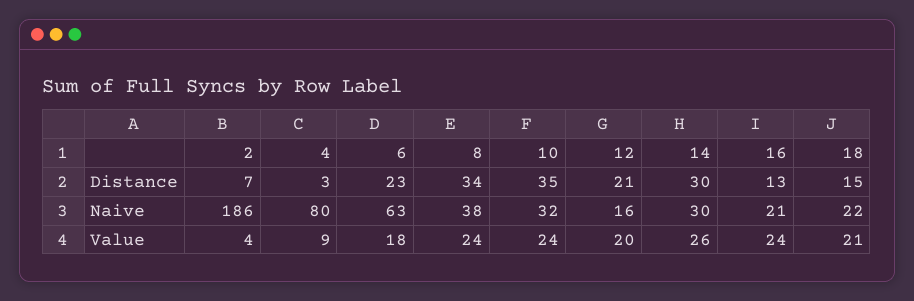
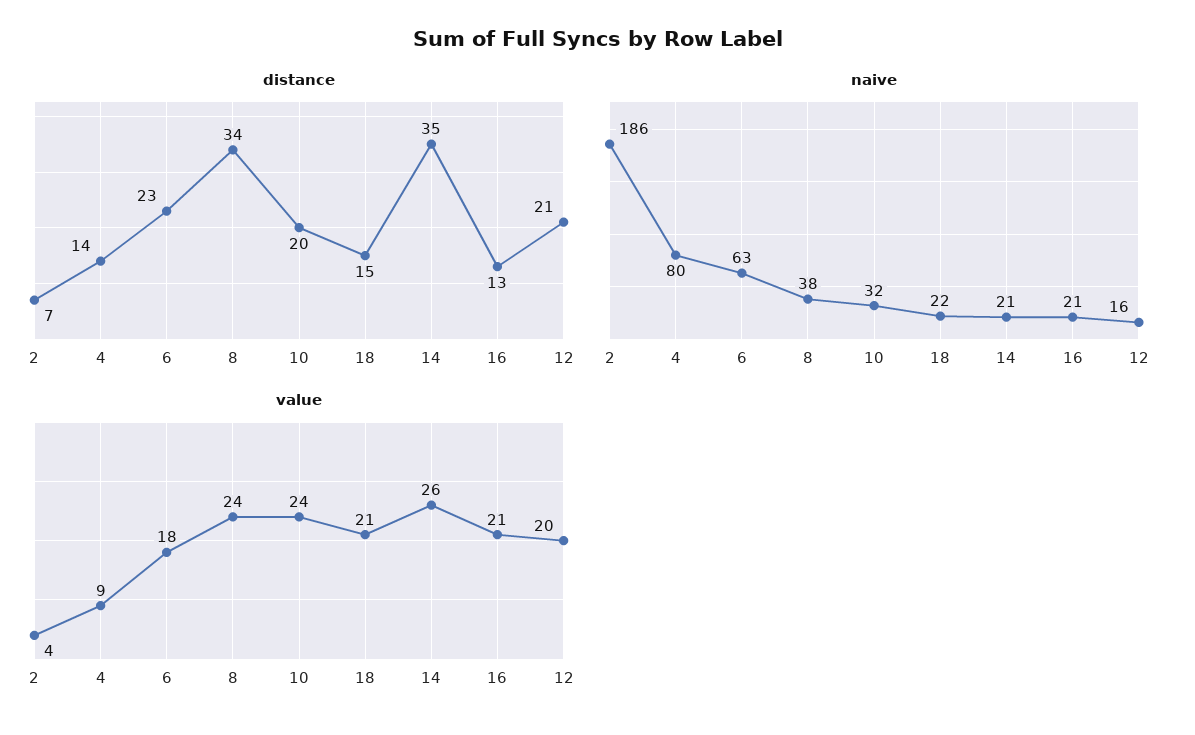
Distance, 4: 3 -> 14
Distance, 10: 35 -> 20
Distance, 14: 30 -> 35
Naive, 14: 30 -> 21
Value, 16: 24 -> 21

